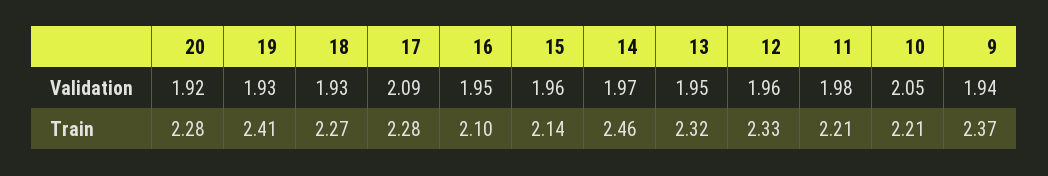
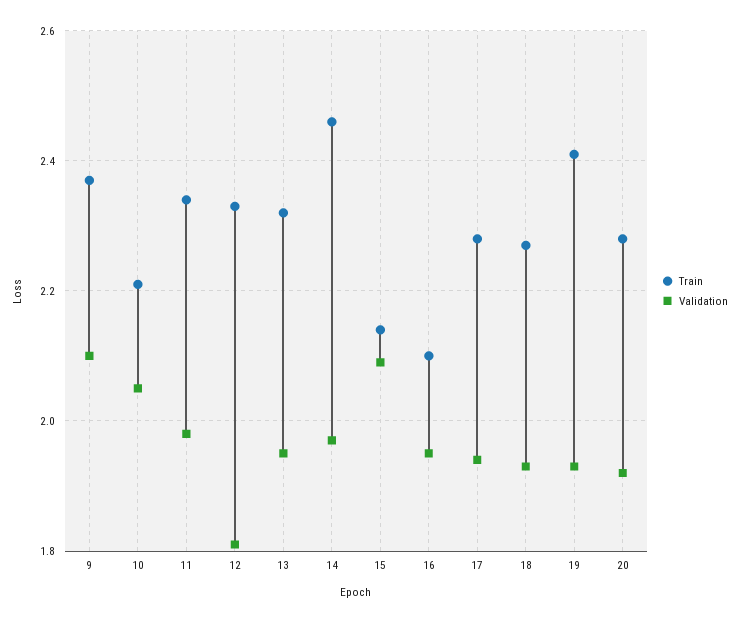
Validation, 17: 2.09 -> 1.95
Validation, 15: 1.96 -> 2.1
Validation, 12: 1.96 -> 1.8
Validation, 9: 1.94 -> 2.1
Train, 11: 2.21 -> 2.35

